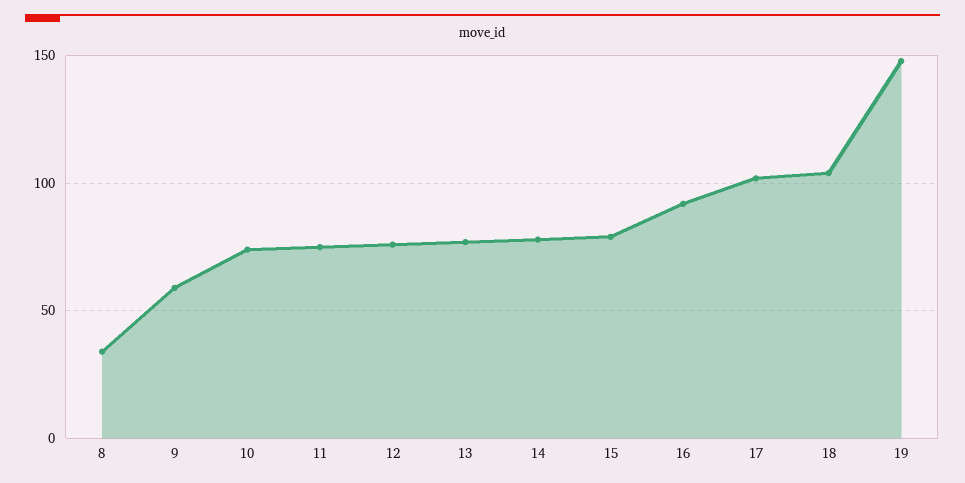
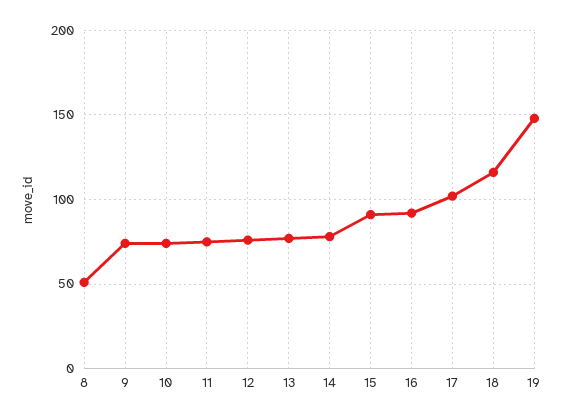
8: 35 -> 50
9: 60 -> 75
15: 80 -> 90
18: 105 -> 115

